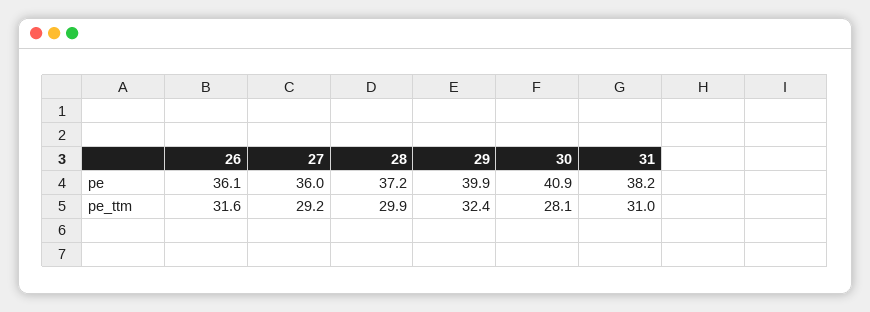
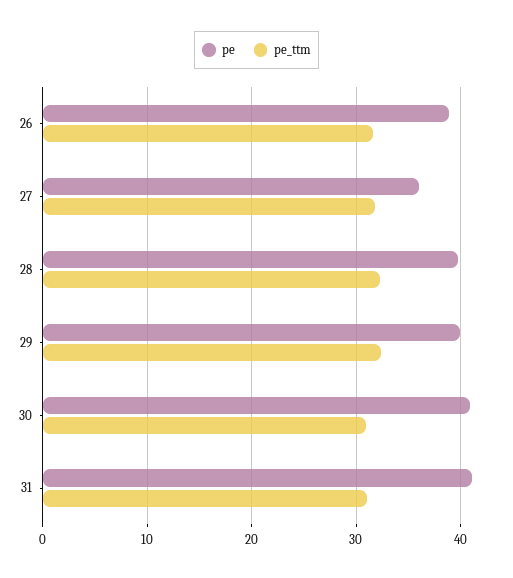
pe, 26: 36.1 -> 39
pe, 28: 37.2 -> 40
pe, 31: 38.2 -> 41
pe_ttm, 27: 29.2 -> 32
pe_ttm, 28: 29.9 -> 32
pe_ttm, 30: 28.1 -> 31

